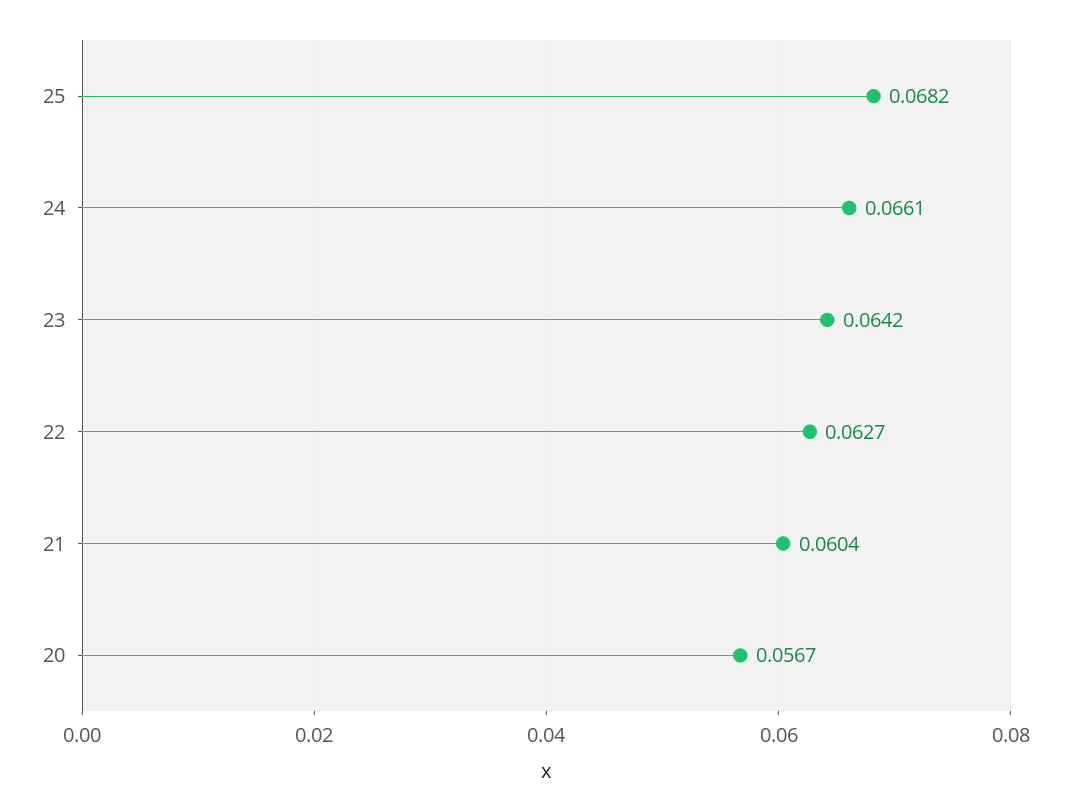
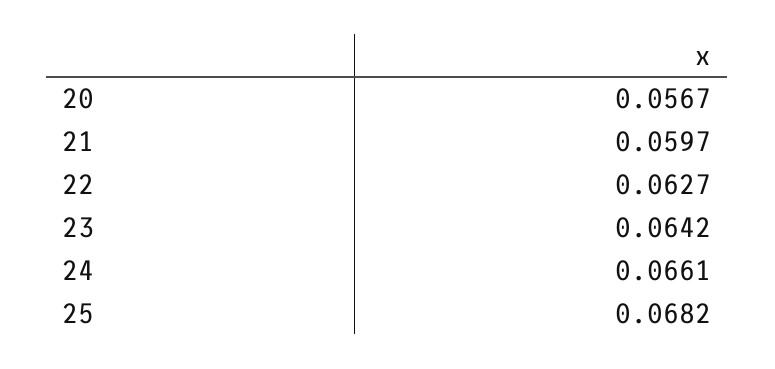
21: 0.0604 -> 0.0597

